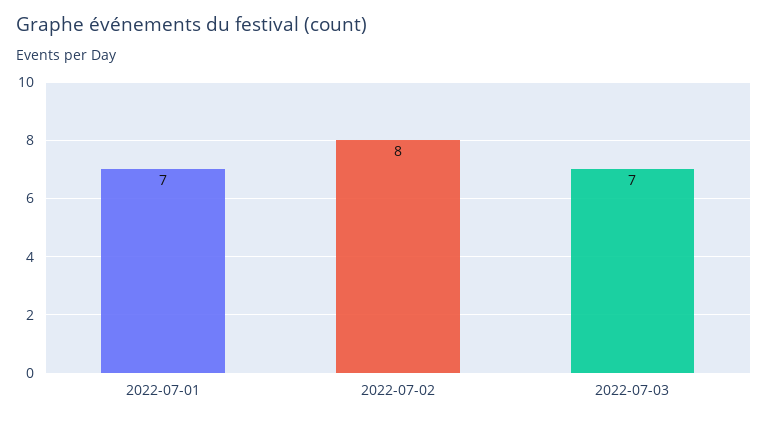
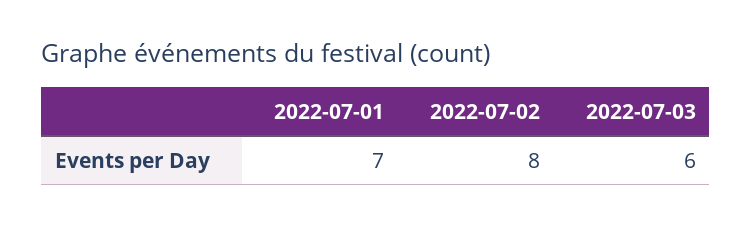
2022-07-03: 7 -> 6

